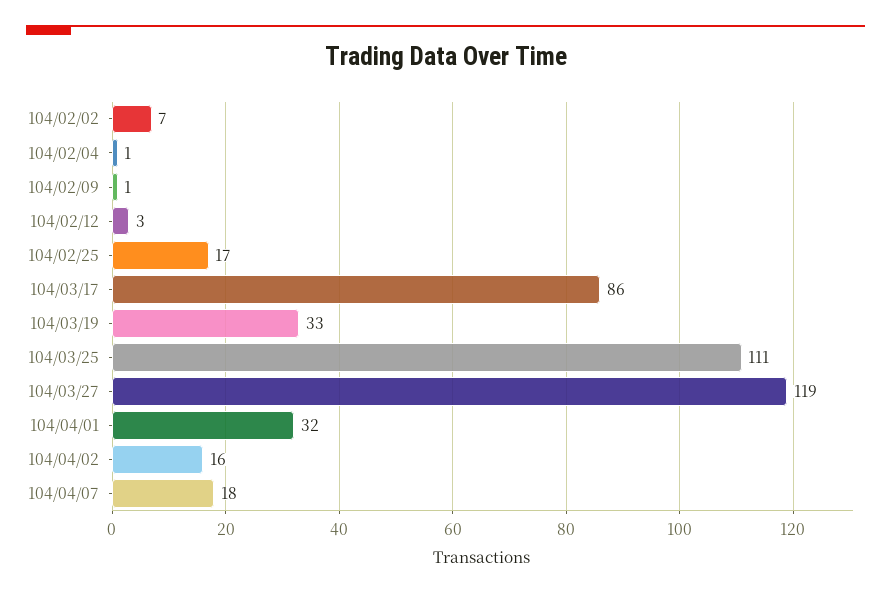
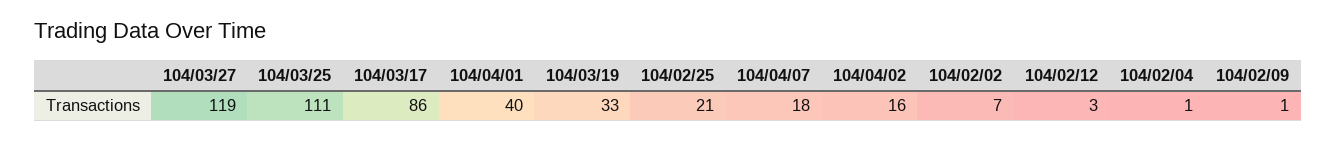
104/02/25: 17 -> 21
104/04/01: 32 -> 40

